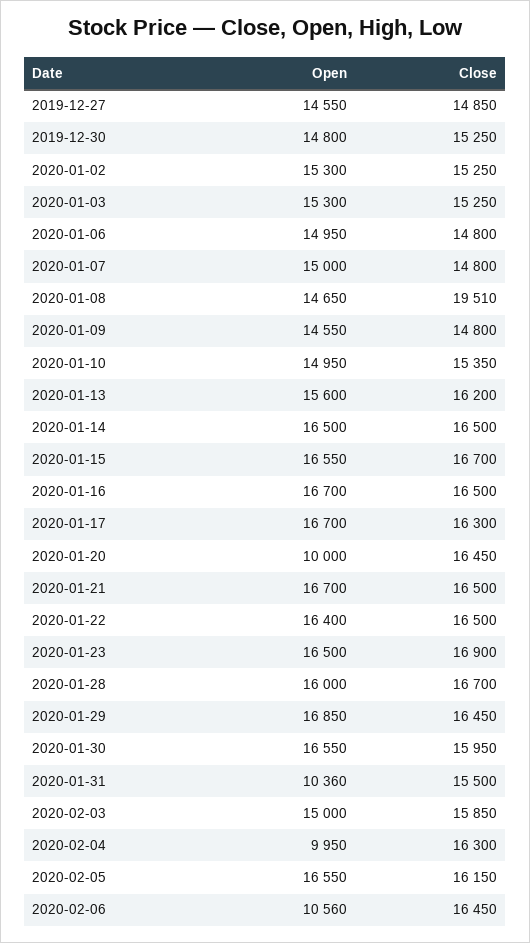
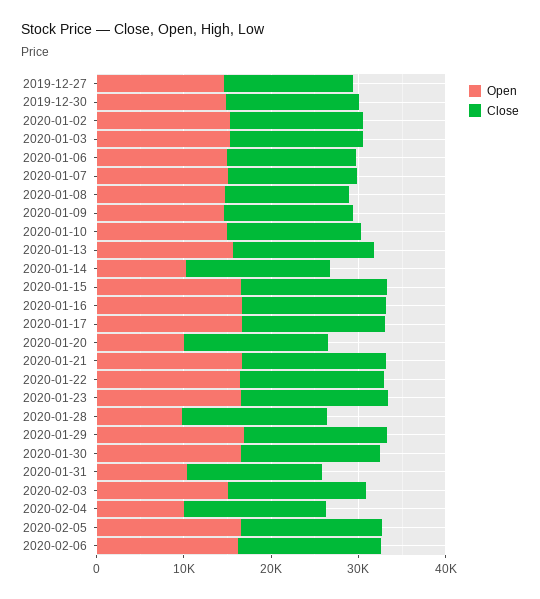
Close, 2020-01-08: 19510 -> 14000
Open, 2020-01-14: 16500 -> 10000
Open, 2020-01-28: 16000 -> 10000
Open, 2020-02-06: 10560 -> 16000

